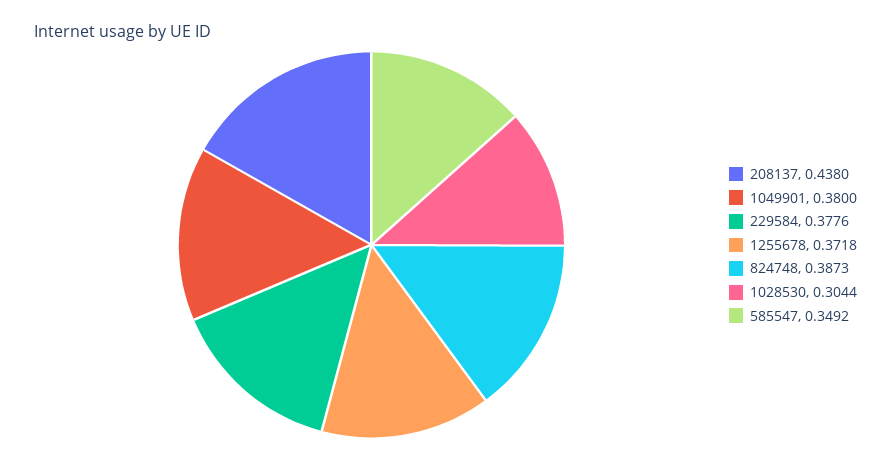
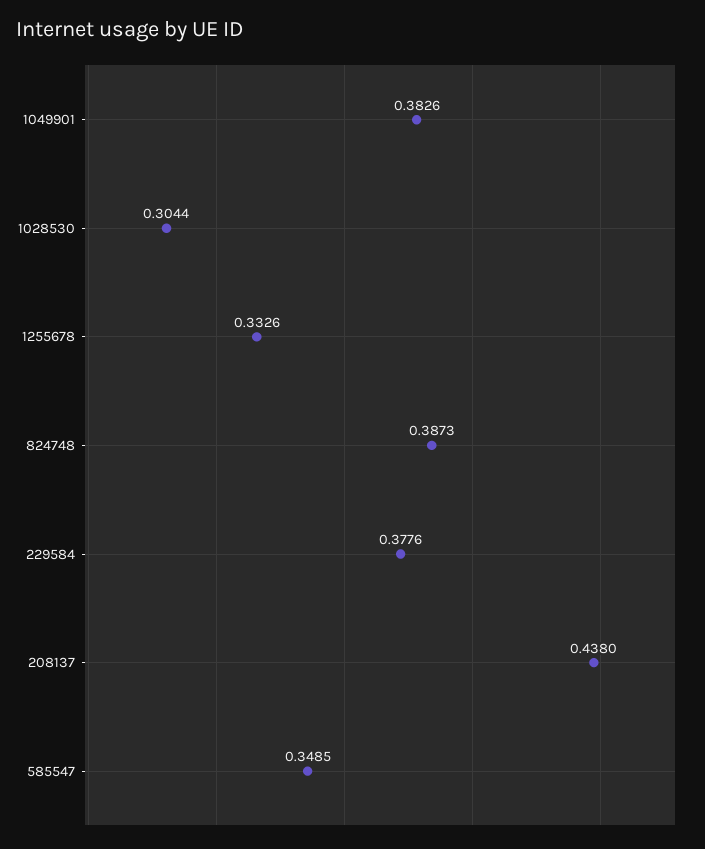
1049901: 0.38 -> 0.3826
1255678: 0.3718 -> 0.3326
585547: 0.3492 -> 0.3485

